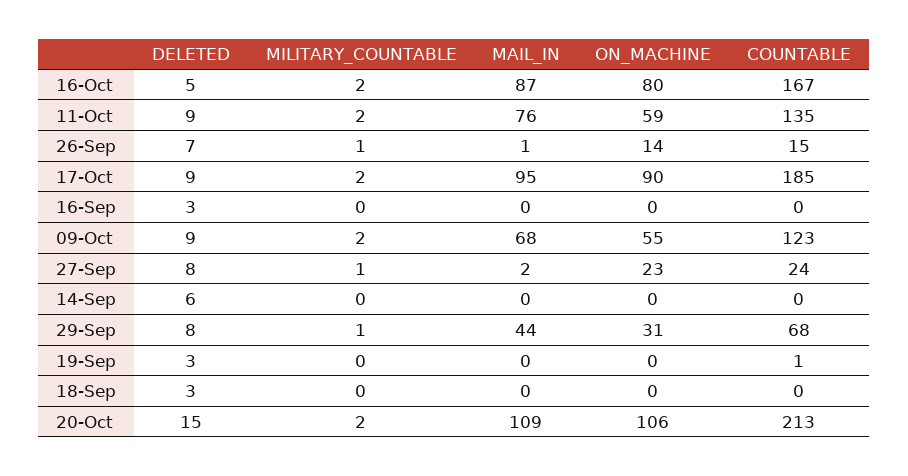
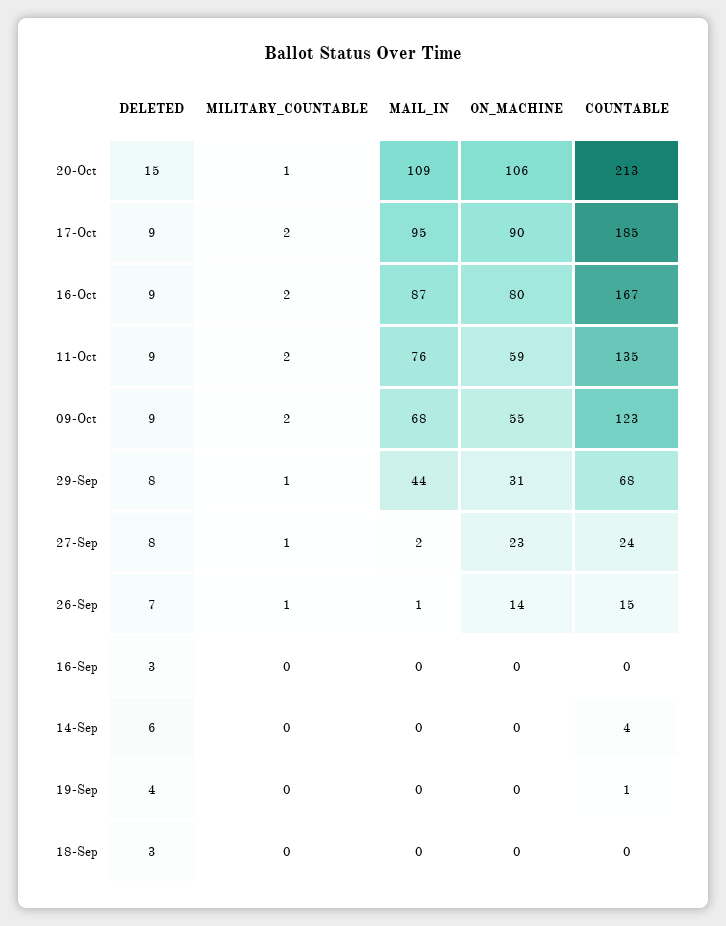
DELETED, 16-Oct: 5 -> 9
COUNTABLE, 14-Sep: 0 -> 4
DELETED, 19-Sep: 3 -> 4
MILITARY_COUNTABLE, 20-Oct: 2 -> 1

